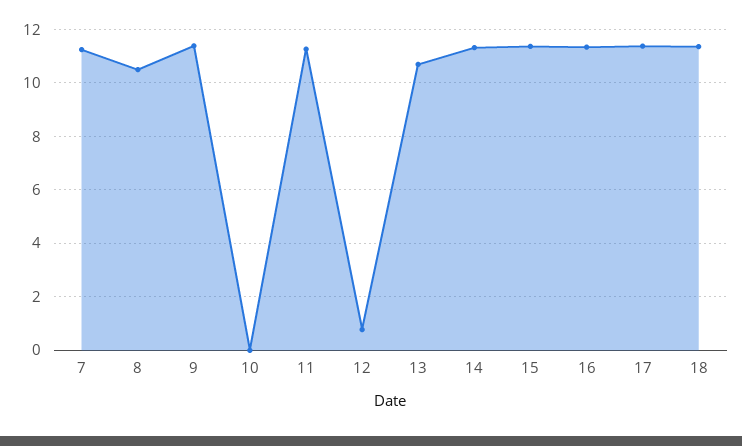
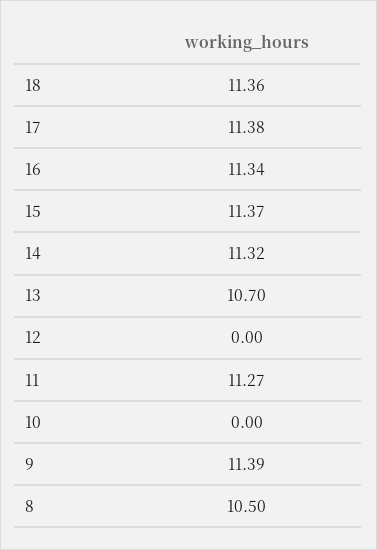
7: 11.25 -> none
12: 0.75 -> 0

